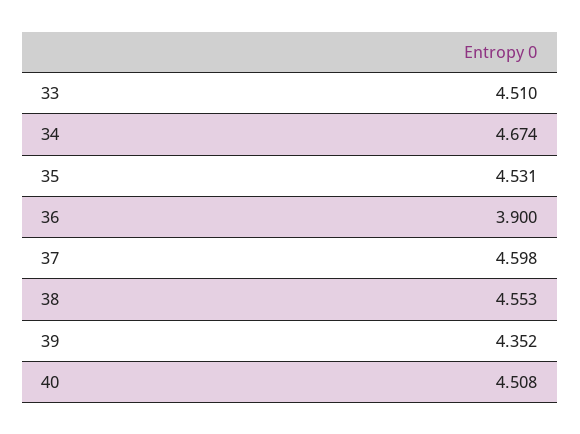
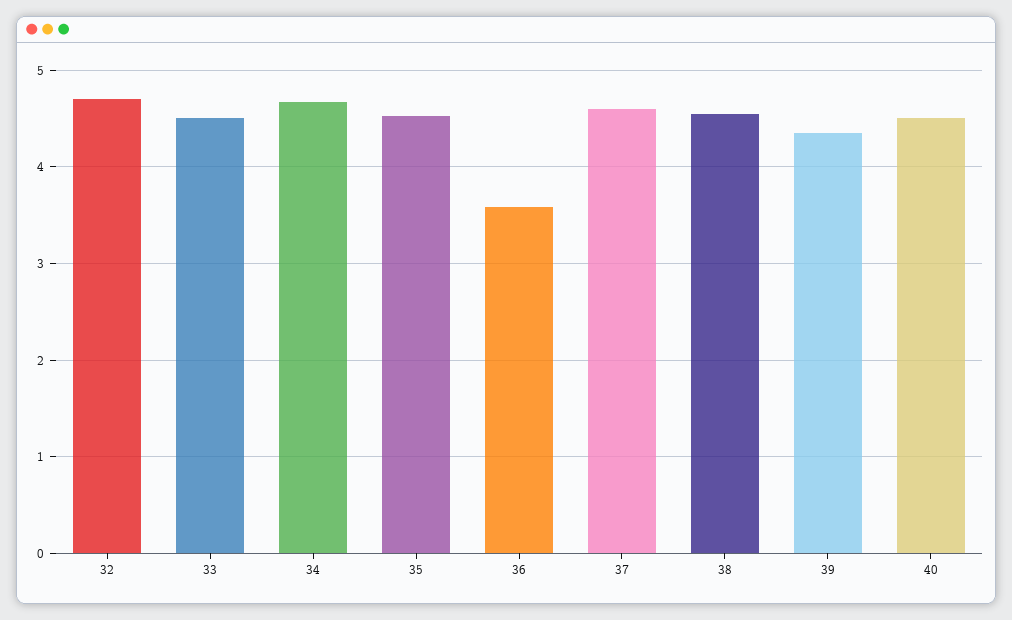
36: 3.9 -> 3.6
32: none -> 4.7

